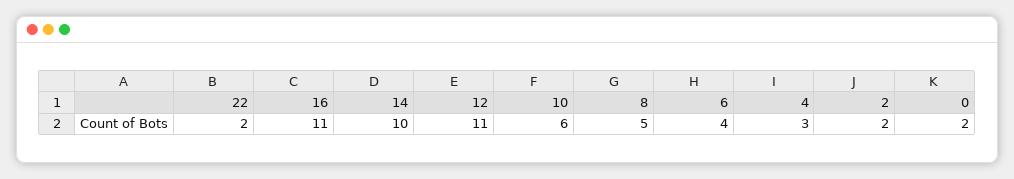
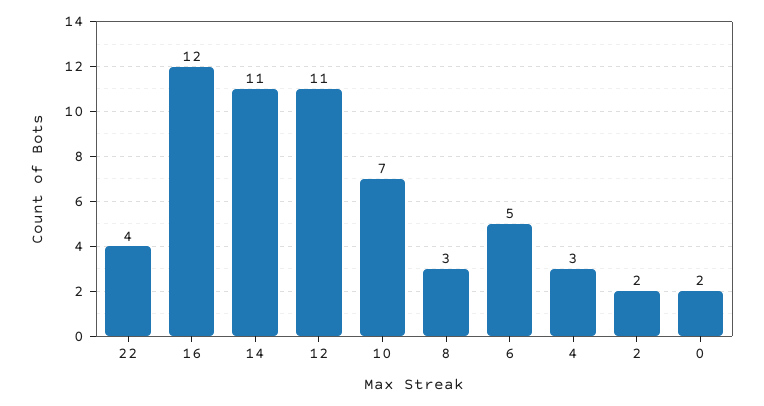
22: 2 -> 4
16: 11 -> 12
14: 10 -> 11
10: 6 -> 7
8: 5 -> 3
6: 4 -> 5

